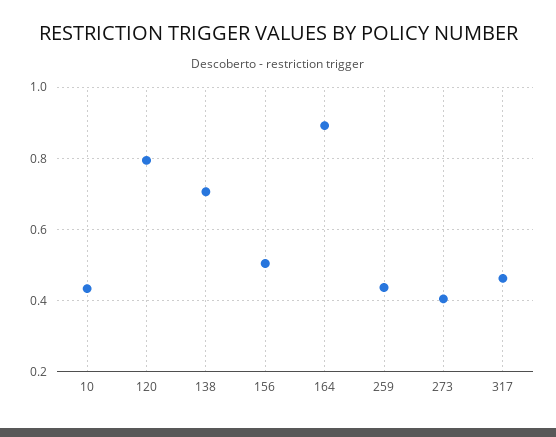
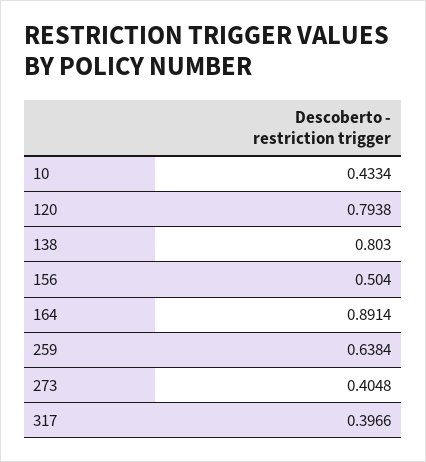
138: 0.7 -> 0.803
259: 0.44 -> 0.6384
317: 0.46 -> 0.3966

